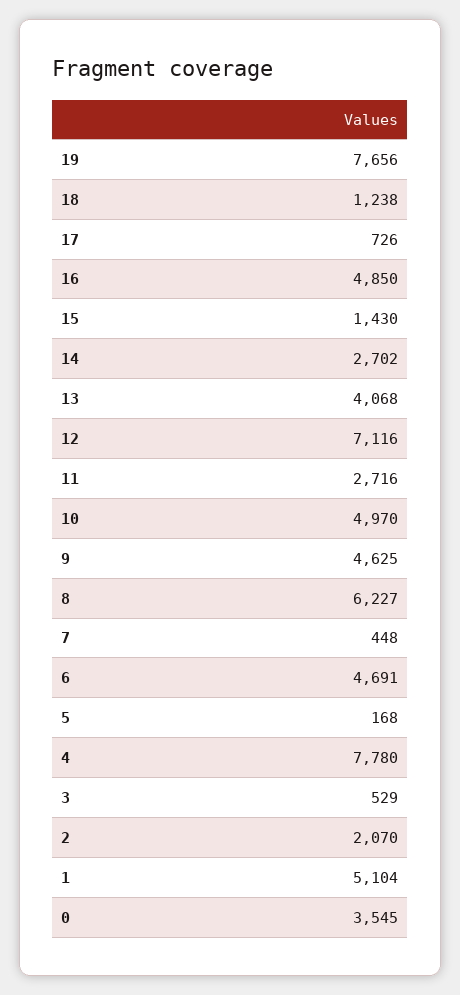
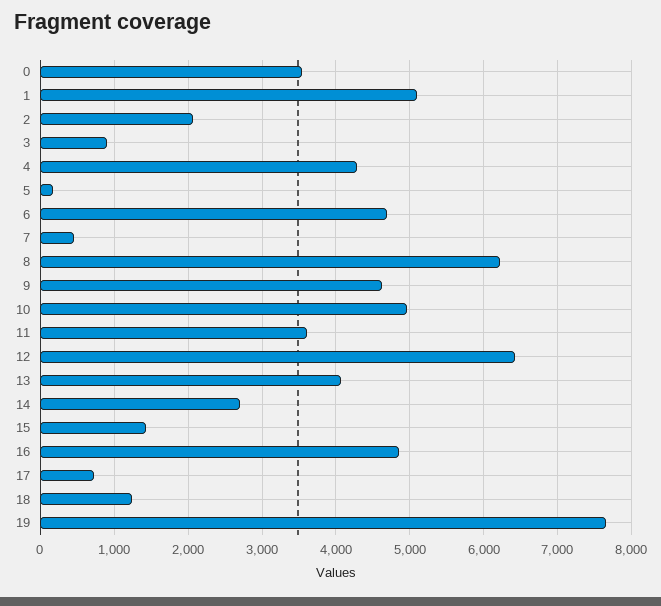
12: 7116 -> 6400
11: 2716 -> 3600
4: 7780 -> 4300
3: 529 -> 900

